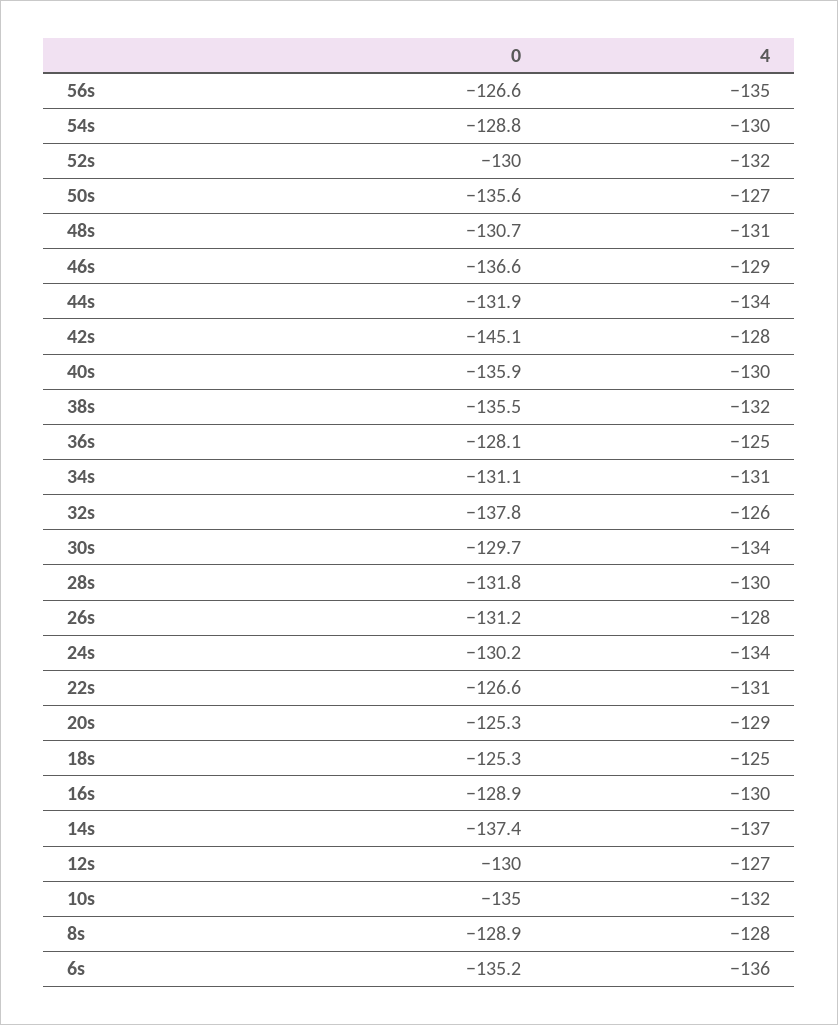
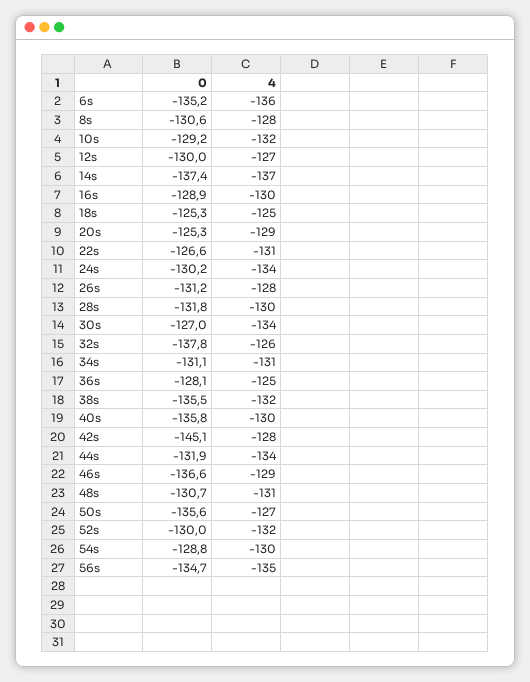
0, 56s: -126.6 -> -134.7
0, 40s: -135.9 -> -135.8
0, 30s: -129.7 -> -127
0, 10s: -135 -> -129.2
0, 8s: -128.9 -> -130.6

